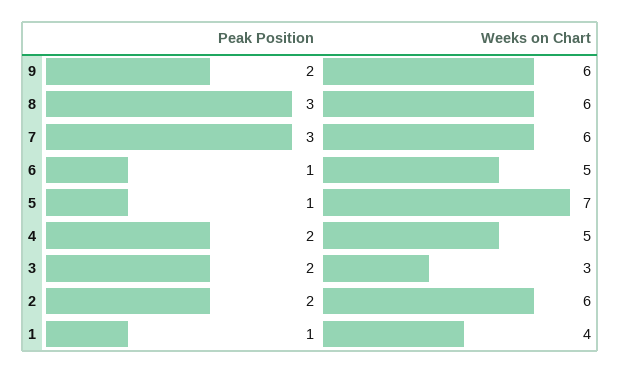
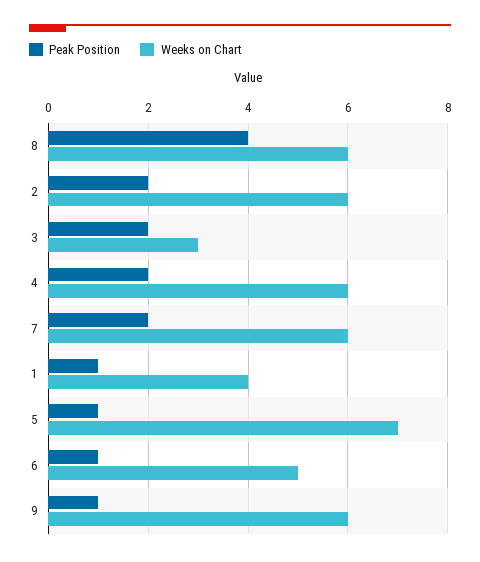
Peak Position, 9: 2 -> 1
Peak Position, 8: 3 -> 4
Peak Position, 7: 3 -> 2
Weeks on Chart, 4: 5 -> 6

